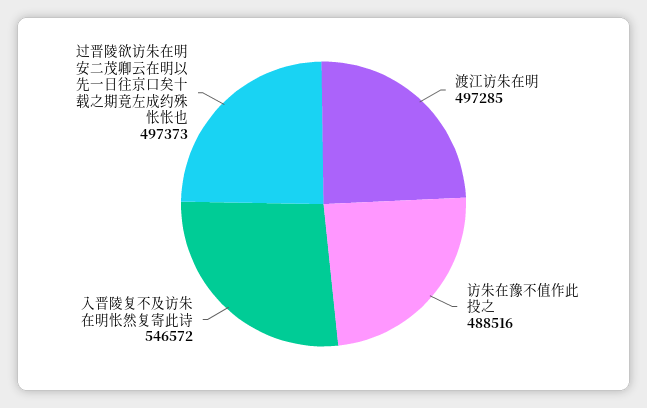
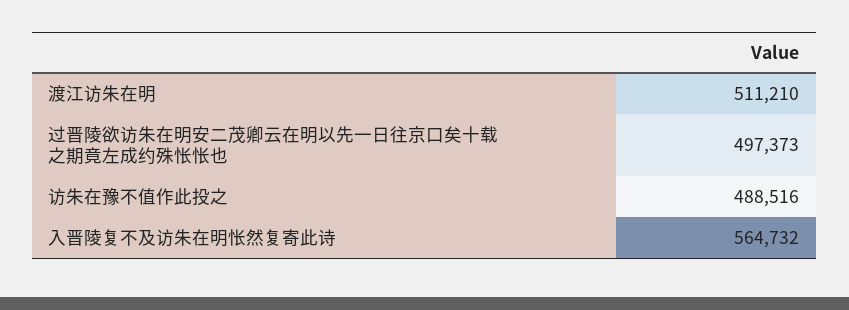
渡江访朱在明: 497285 -> 511210
入晋陵复不及访朱在明怅然复寄此诗: 546572 -> 564732

